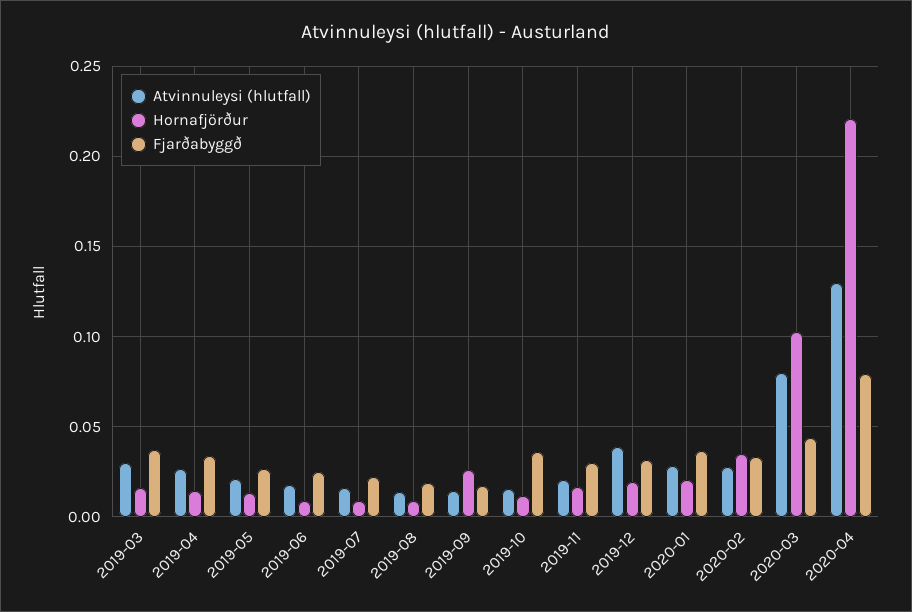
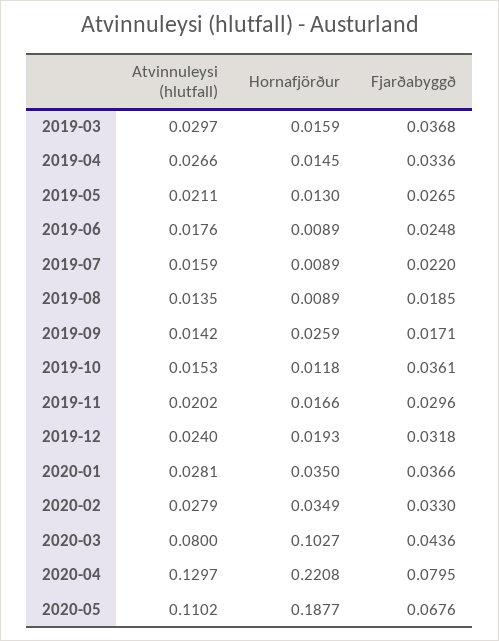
Atvinnuleysi (hlutfall), 2019-12: 0.04 -> 0.024
Hornafjörður, 2020-01: 0.02 -> 0.035
Atvinnuleysi (hlutfall), 2020-05: none -> 0.1102
Hornafjörður, 2020-05: none -> 0.1877
Fjarðabyggð, 2020-05: none -> 0.0676

